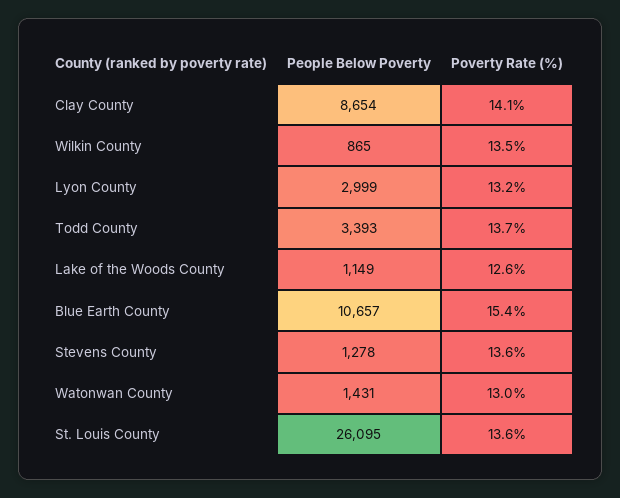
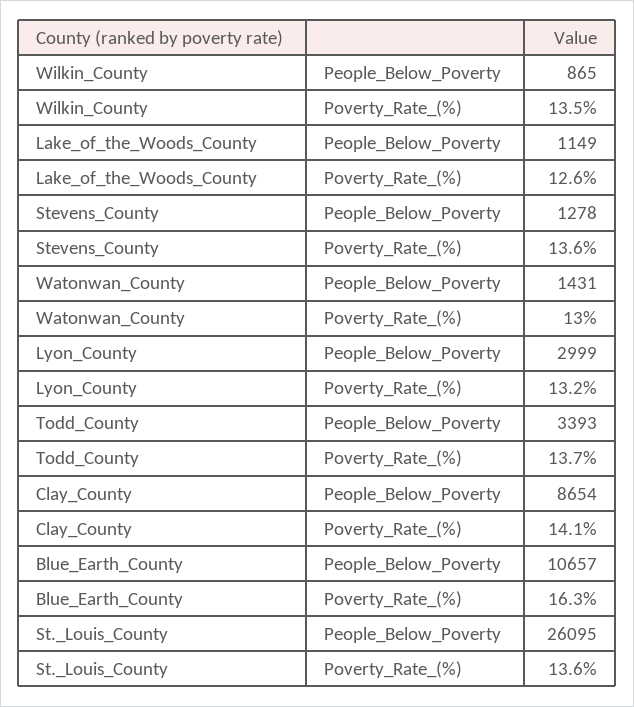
Poverty Rate (%), Blue Earth County: 15.4 -> 16.3

